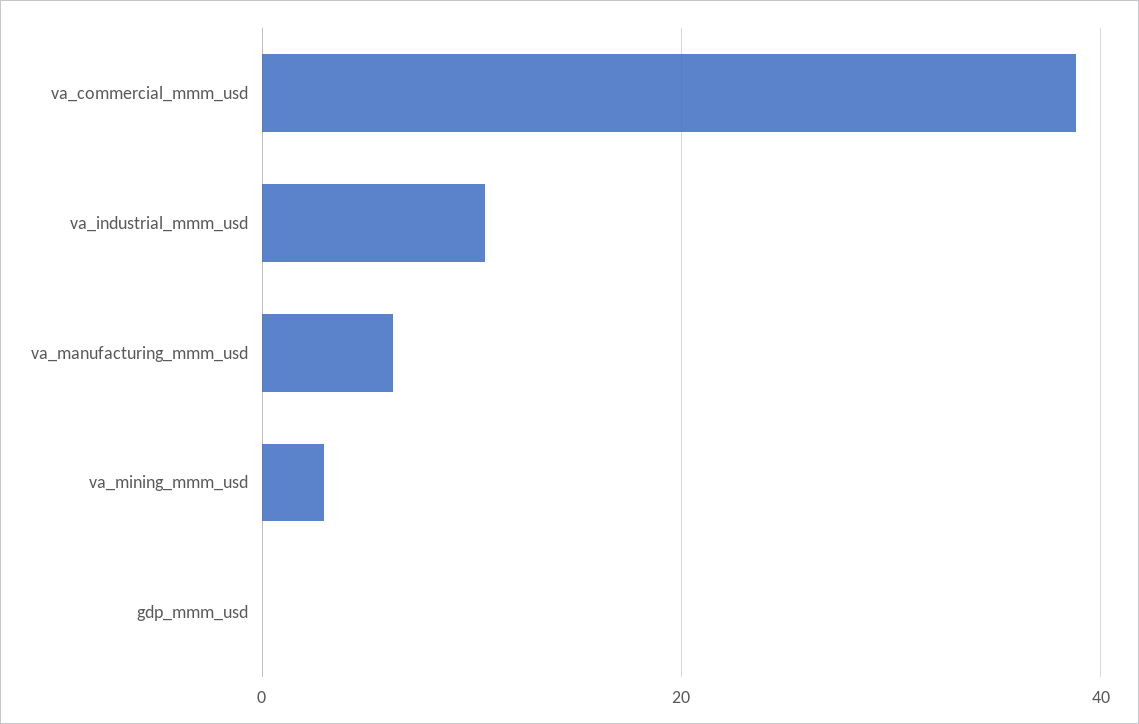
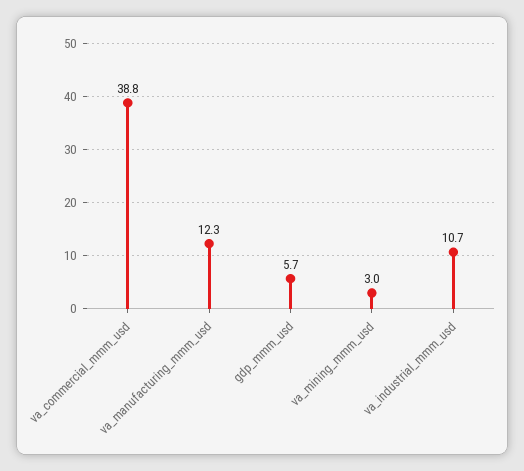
va_manufacturing_mmm_usd: 6 -> 12.3
gdp_mmm_usd: 0 -> 5.7

